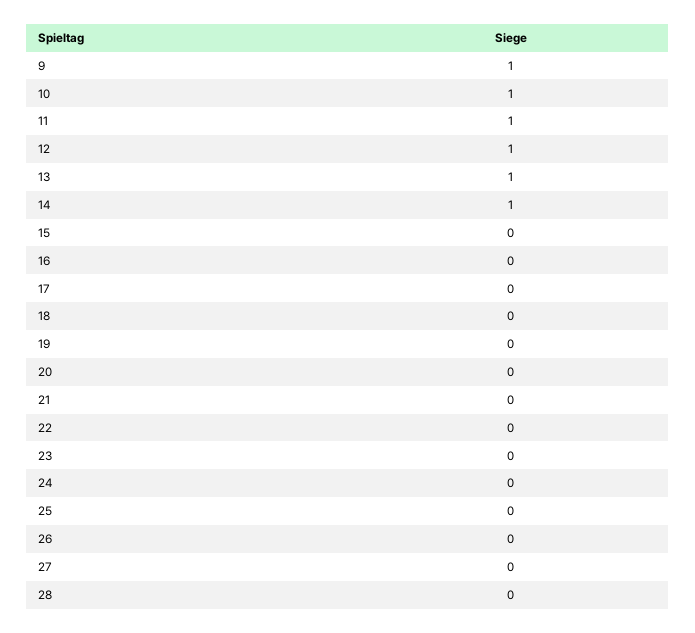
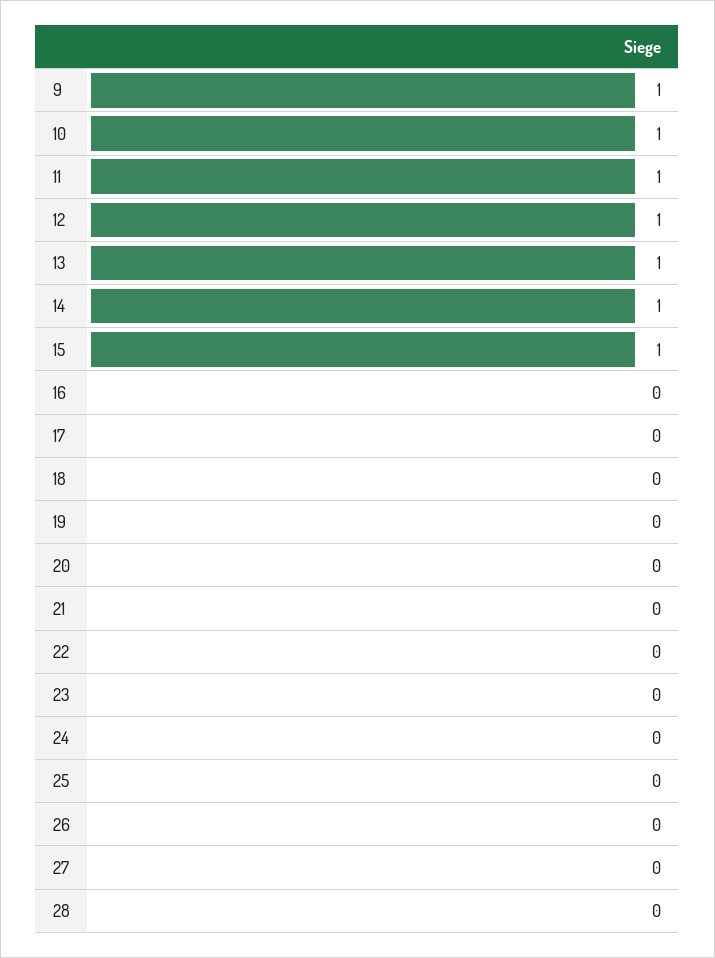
15: 0 -> 1

